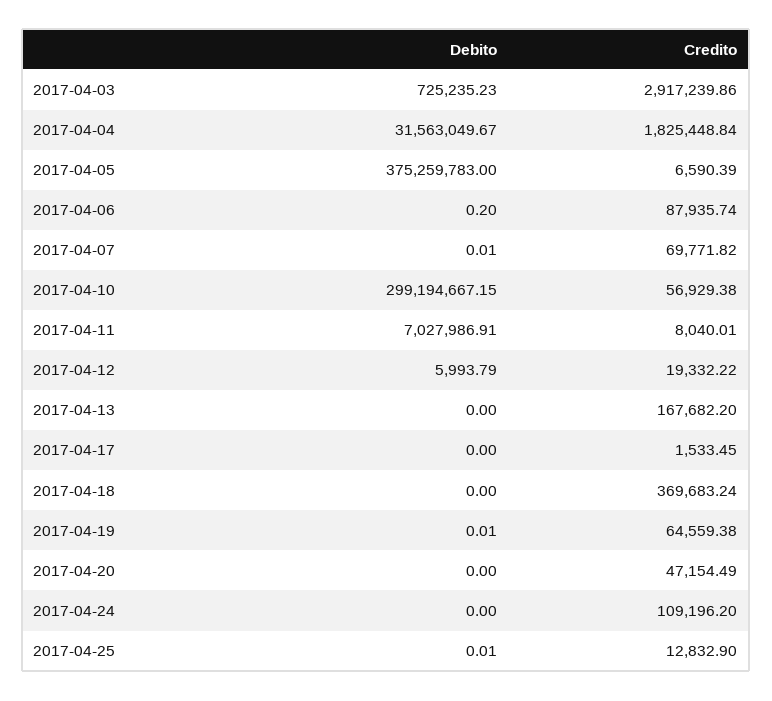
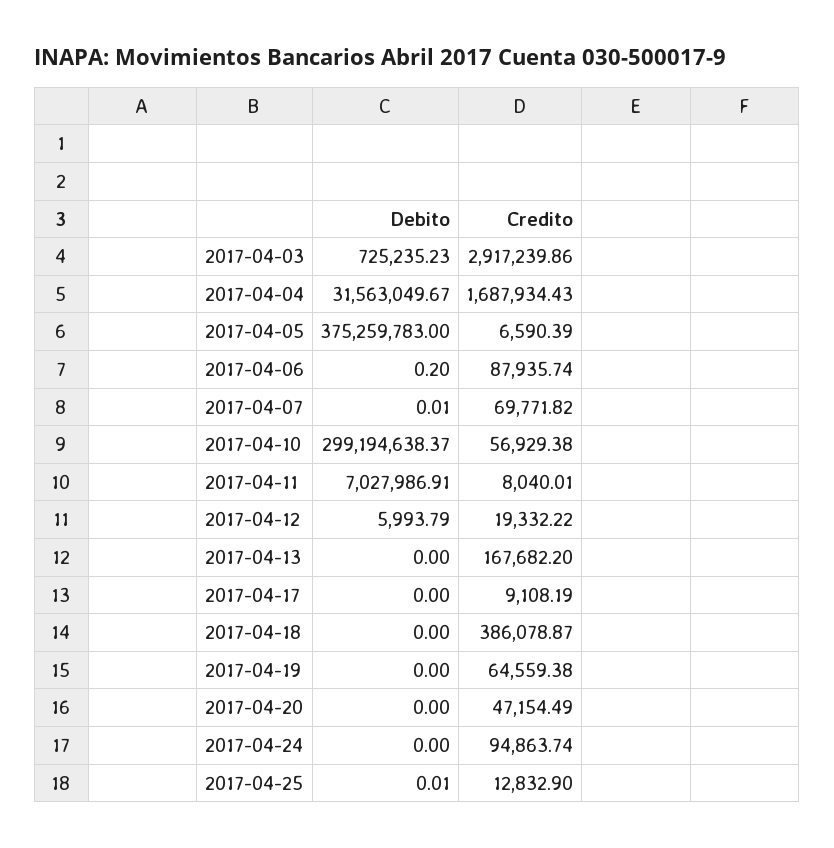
Credito, 2017-04-04: 1825448.84 -> 1687934.43
Debito, 2017-04-10: 299194667.15 -> 299194638.37
Credito, 2017-04-17: 1533.45 -> 9108.19
Credito, 2017-04-18: 369683.24 -> 386078.87
Debito, 2017-04-19: 0.01 -> 0
Credito, 2017-04-24: 109196.2 -> 94863.74

